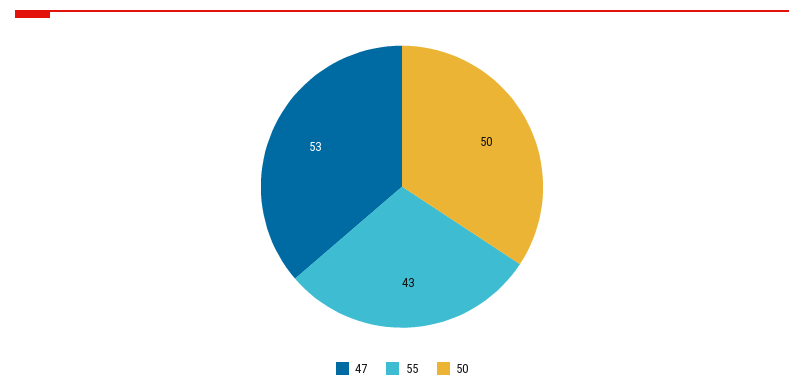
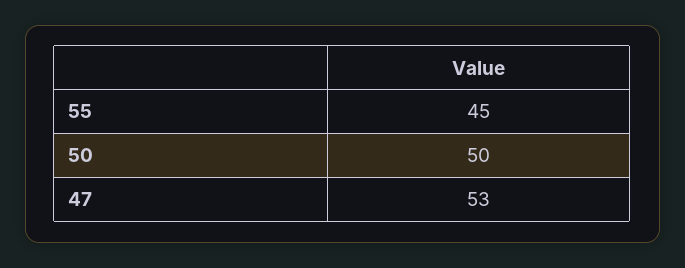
55: 43 -> 45

